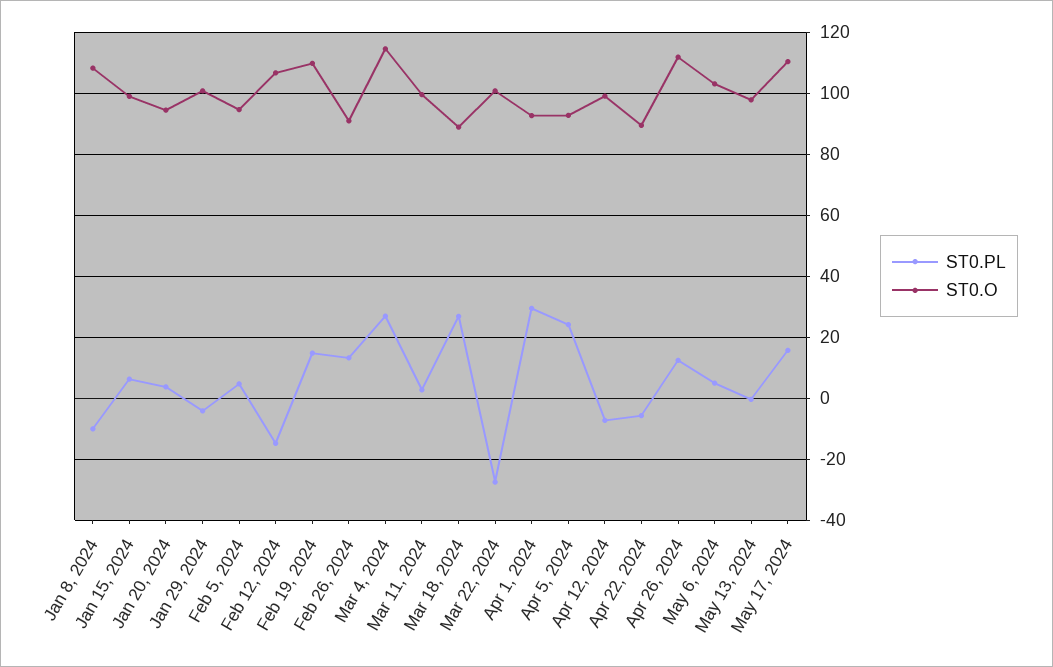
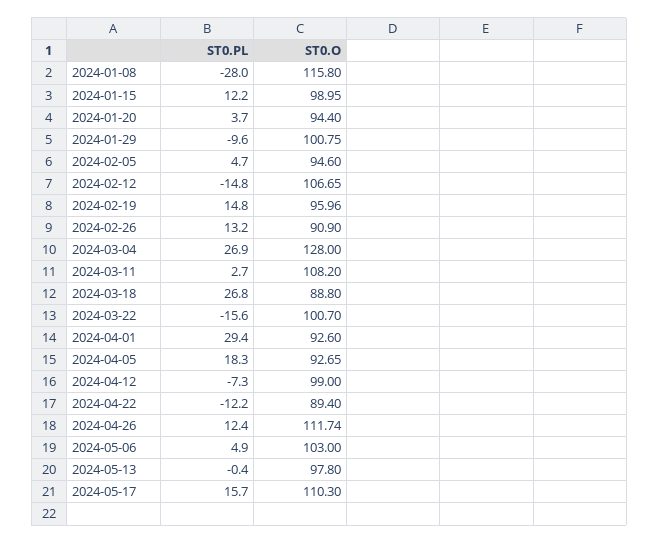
ST0.PL, Jan 8, 2024: -10 -> -28
ST0.O, Jan 8, 2024: 108 -> 115.8
ST0.PL, Jan 15, 2024: 6 -> 12.2
ST0.PL, Jan 29, 2024: -4 -> -9.6
ST0.O, Feb 19, 2024: 110 -> 95.96
ST0.O, Mar 4, 2024: 114 -> 128
ST0.O, Mar 11, 2024: 100 -> 108.2
ST0.PL, Mar 22, 2024: -28 -> -15.6
ST0.PL, Apr 5, 2024: 24 -> 18.3
ST0.PL, Apr 22, 2024: -6 -> -12.2

